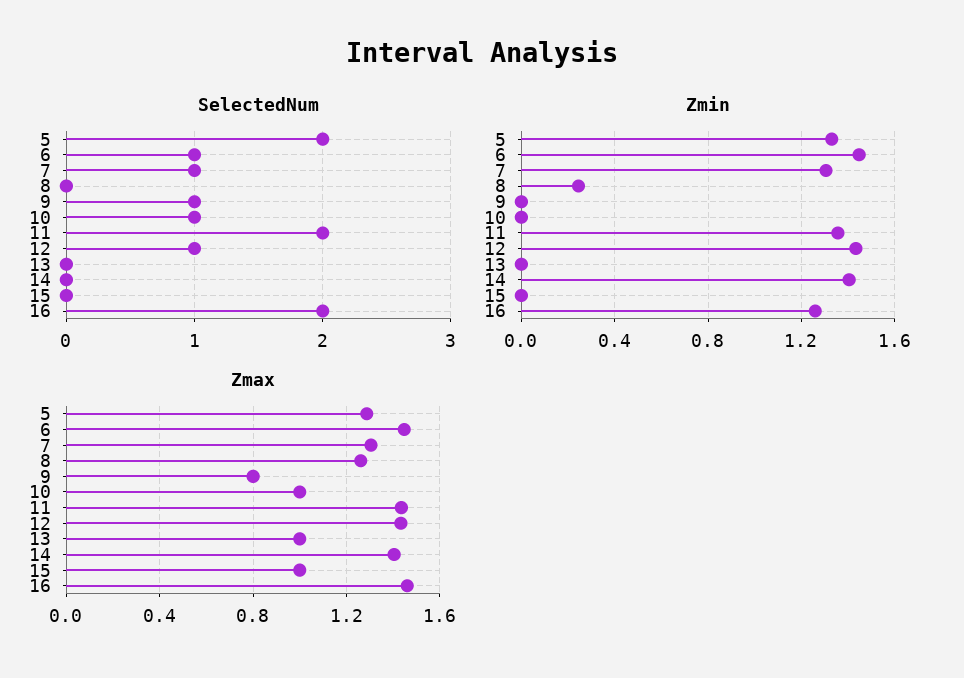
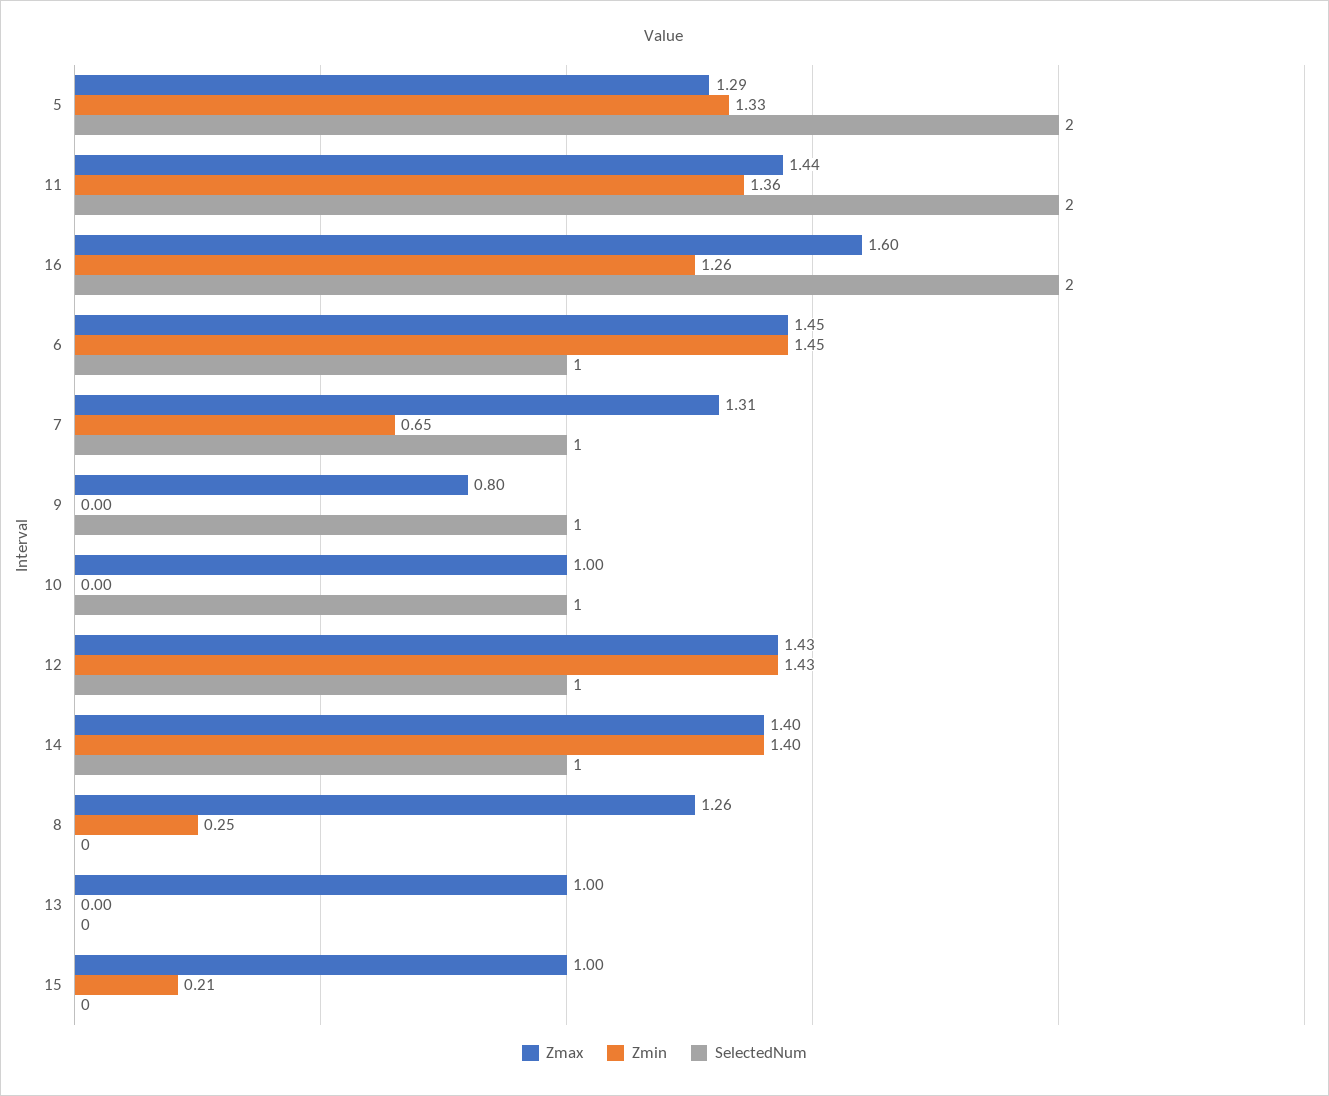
SelectedNum, 14: 0 -> 1
Zmin, 7: 1.3 -> 0.65
Zmin, 15: 0 -> 0.21
Zmax, 16: 1.45 -> 1.6

